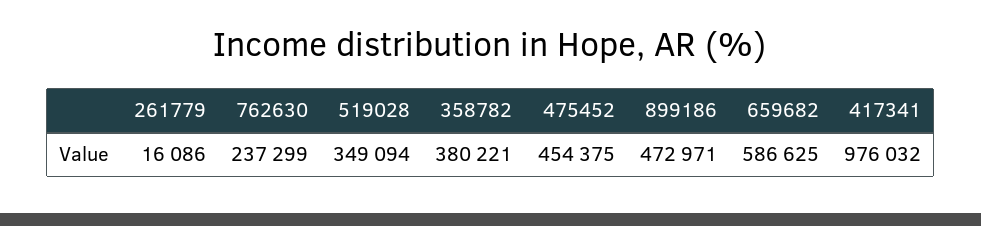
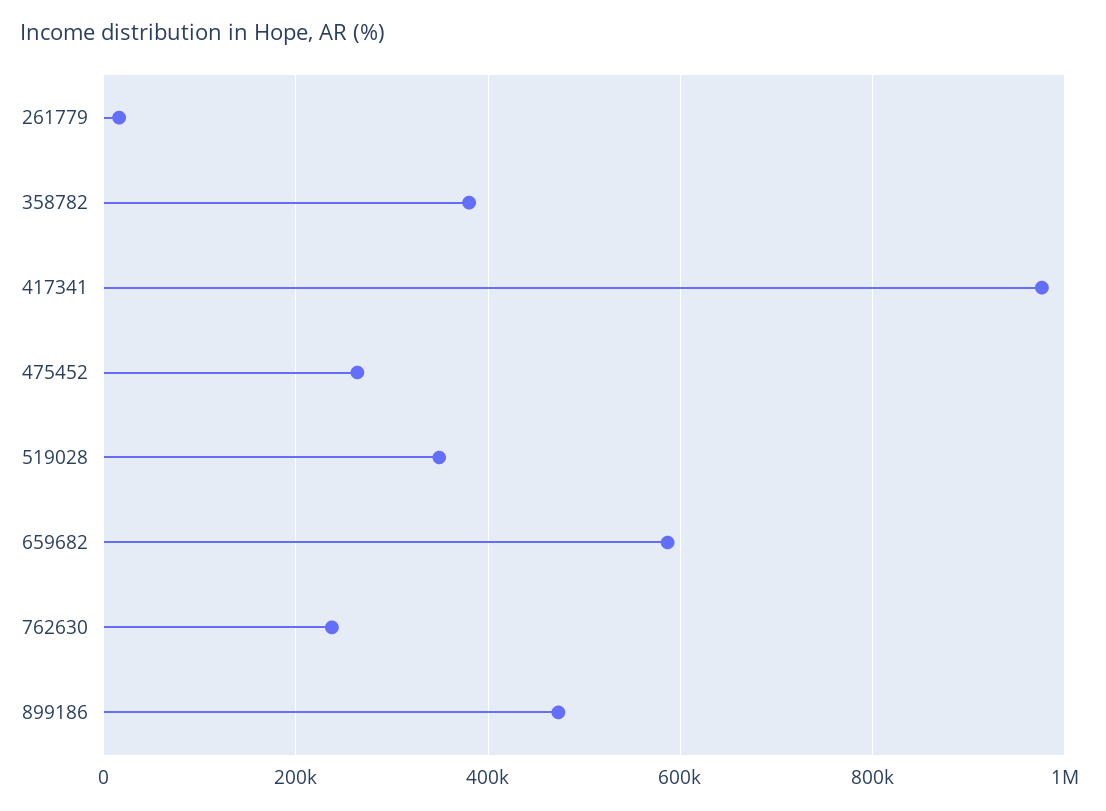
475452: 454375 -> 260000

